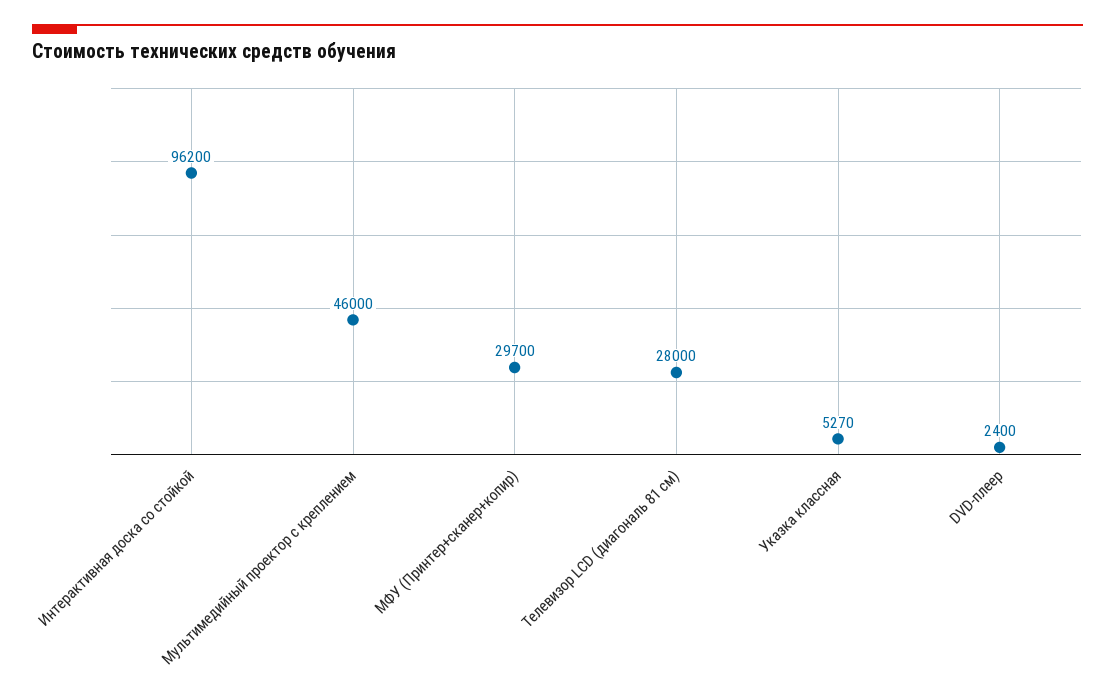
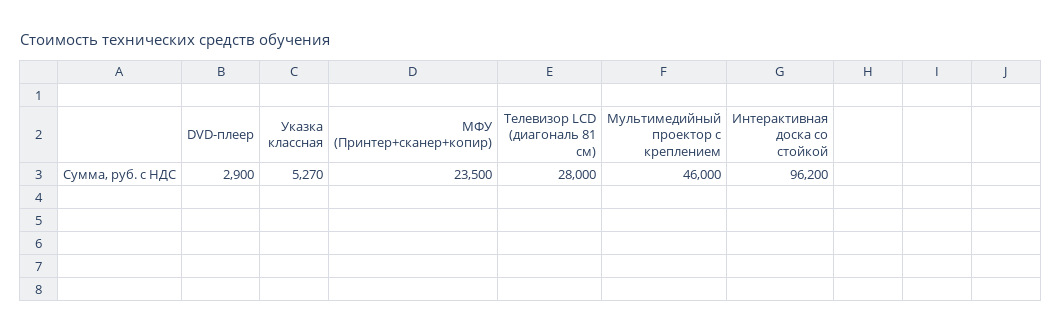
МФУ (Принтер+сканер+копир): 29700 -> 23500
DVD-плеер: 2400 -> 2900

